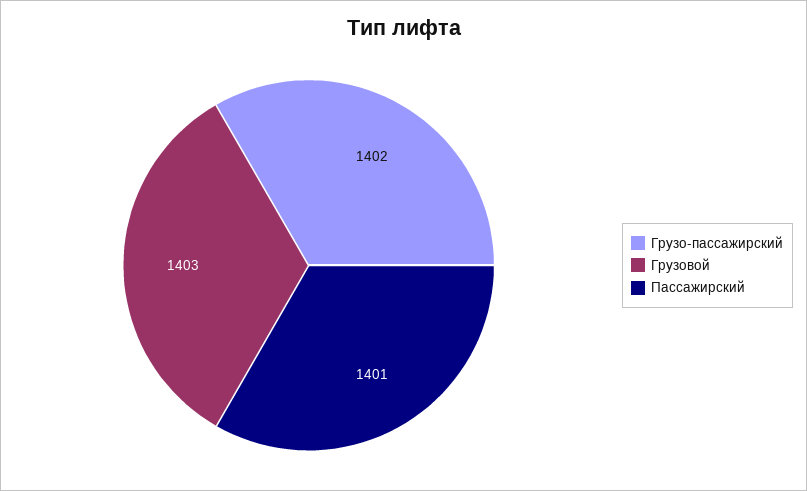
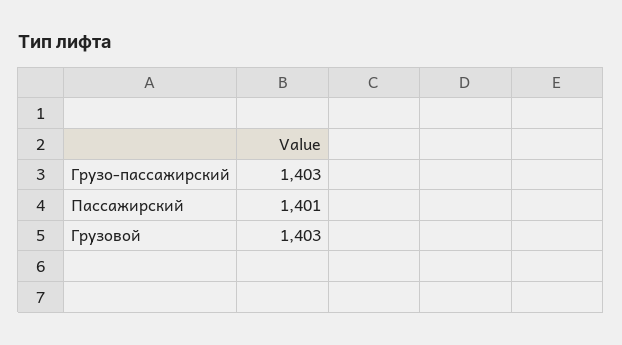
Грузо-пассажирский: 1402 -> 1403

